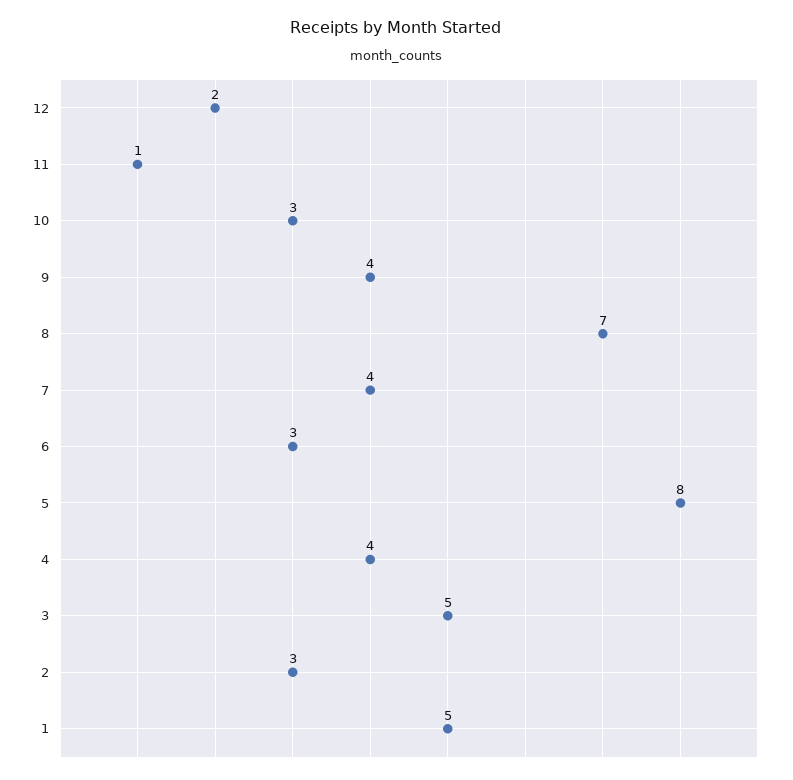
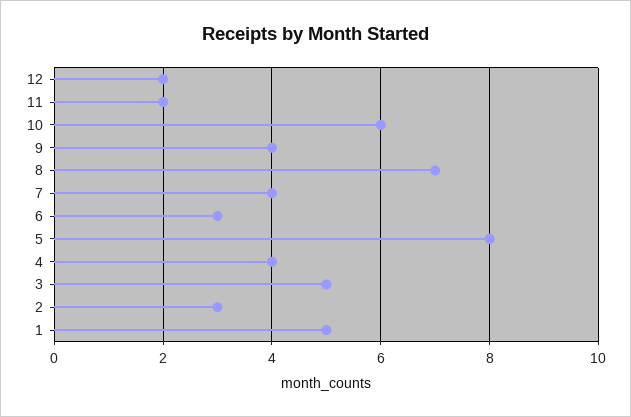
11: 1 -> 2
10: 3 -> 6

